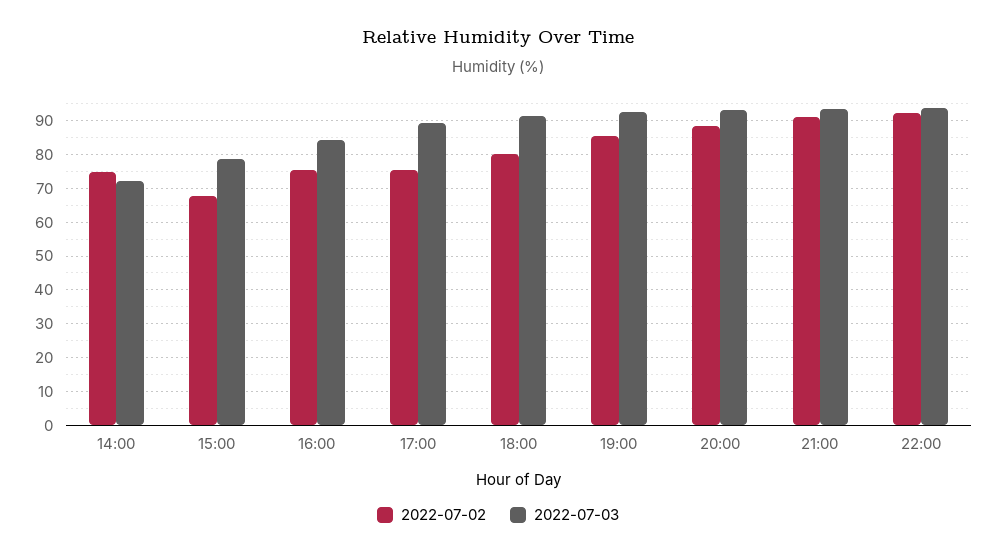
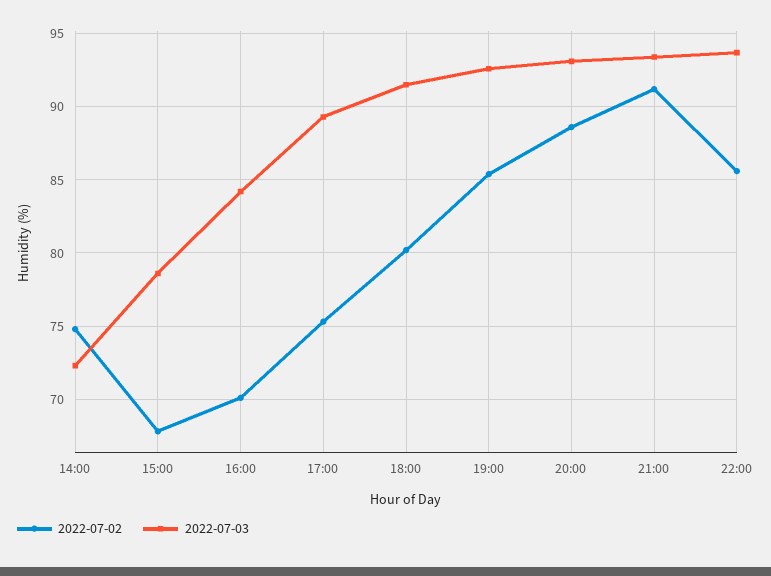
2022-07-02, 16:00: 76 -> 70
2022-07-02, 22:00: 92 -> 85.5

